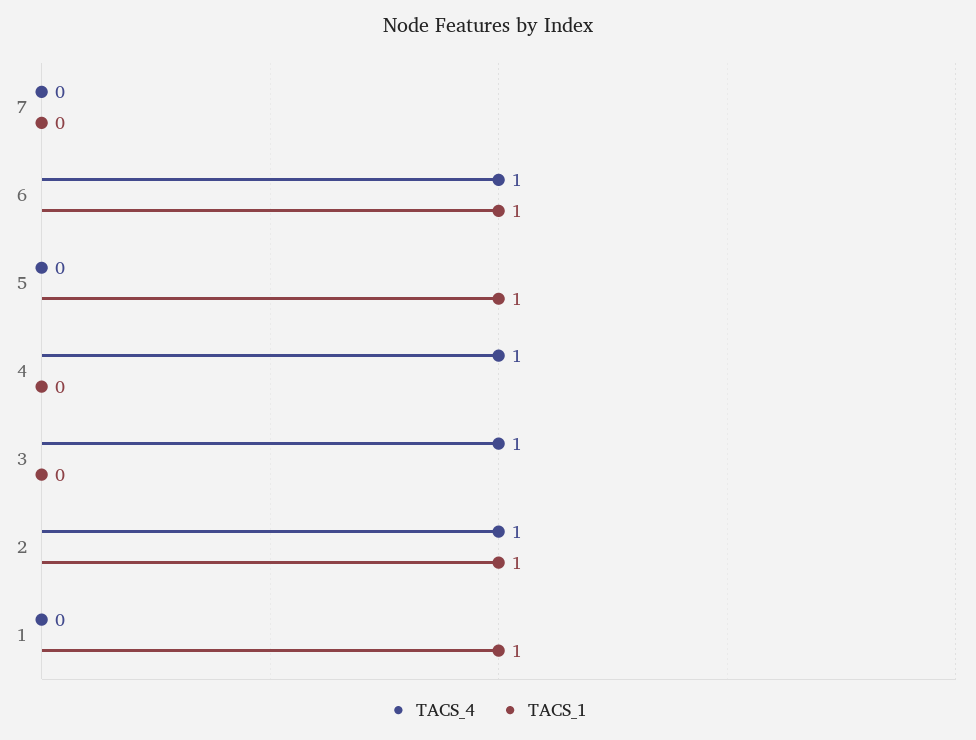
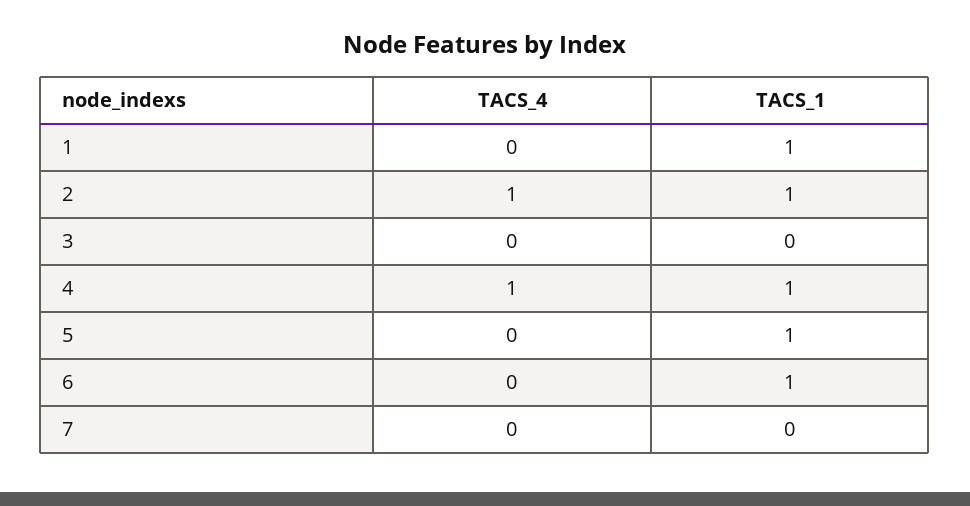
TACS_4, 6: 1 -> 0
TACS_1, 4: 0 -> 1
TACS_4, 3: 1 -> 0

